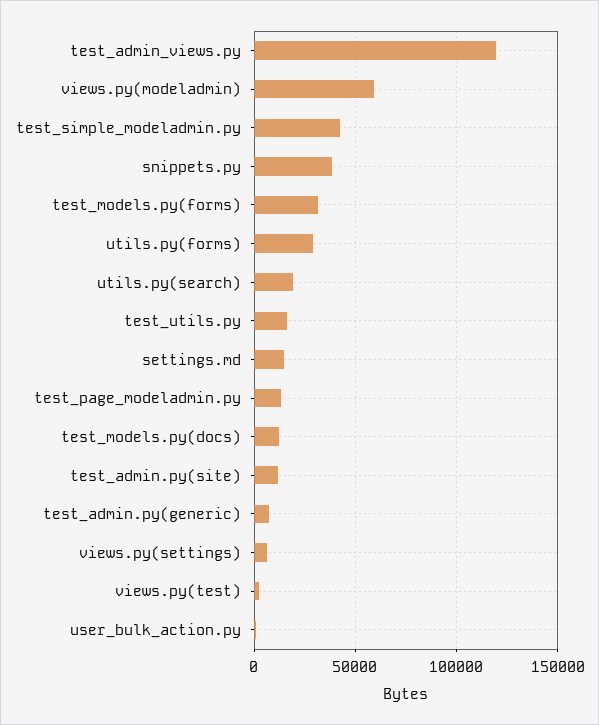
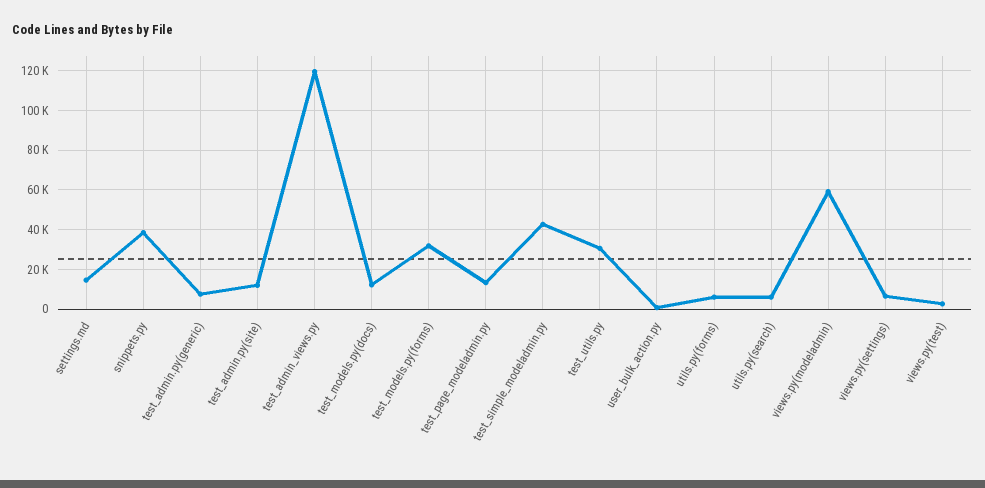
utils.py(forms): 30000 -> 5000
utils.py(search): 20000 -> 5000
test_utils.py: 15000 -> 30000

